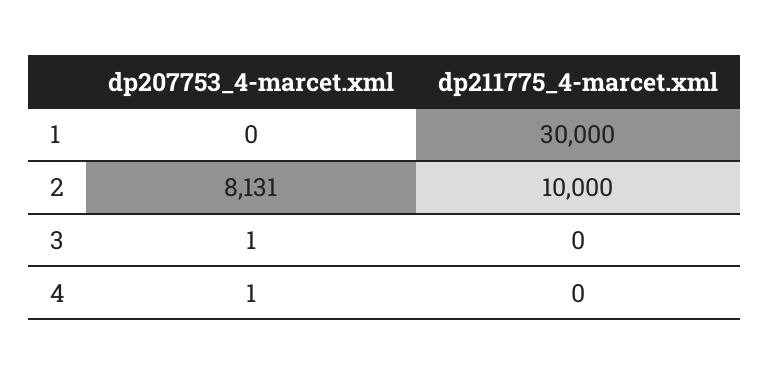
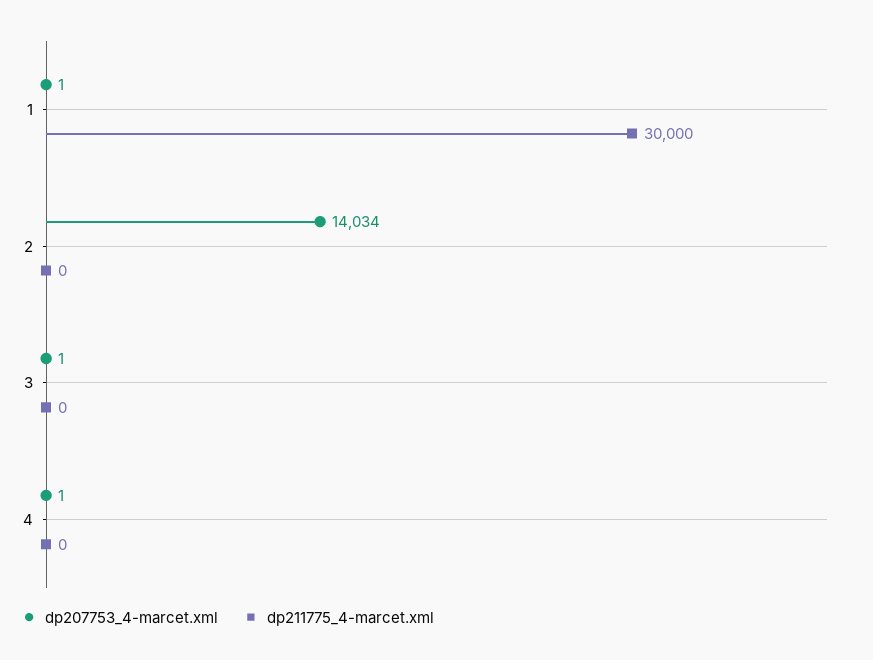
dp207753_4-marcet.xml, 1: 0 -> 1
dp207753_4-marcet.xml, 2: 8131 -> 14034
dp211775_4-marcet.xml, 2: 10000 -> 0

